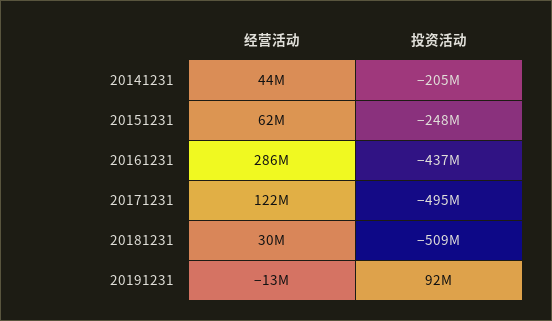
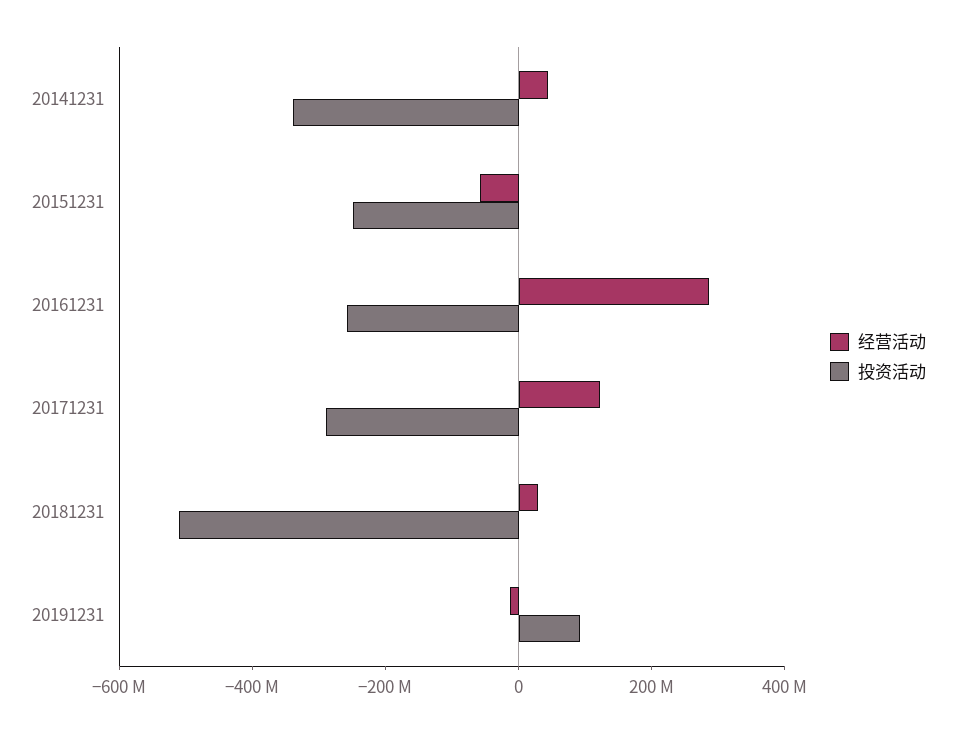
投资活动, 20141231: -205000000 -> -350000000
经营活动, 20151231: 62000000 -> -50000000
投资活动, 20161231: -437000000 -> -250000000
投资活动, 20171231: -495000000 -> -300000000

